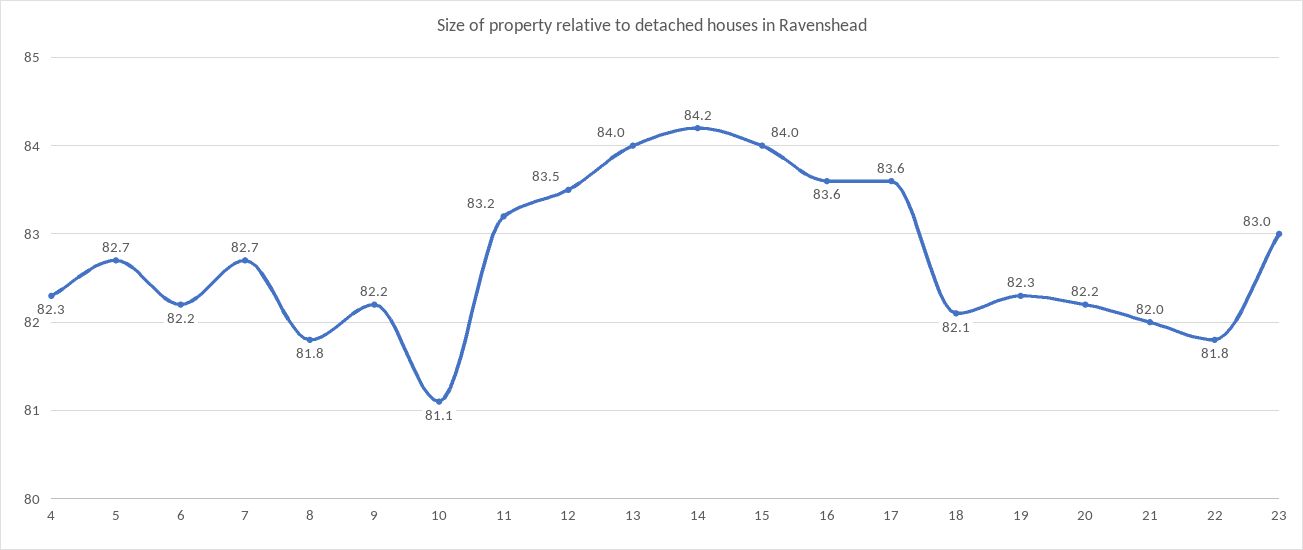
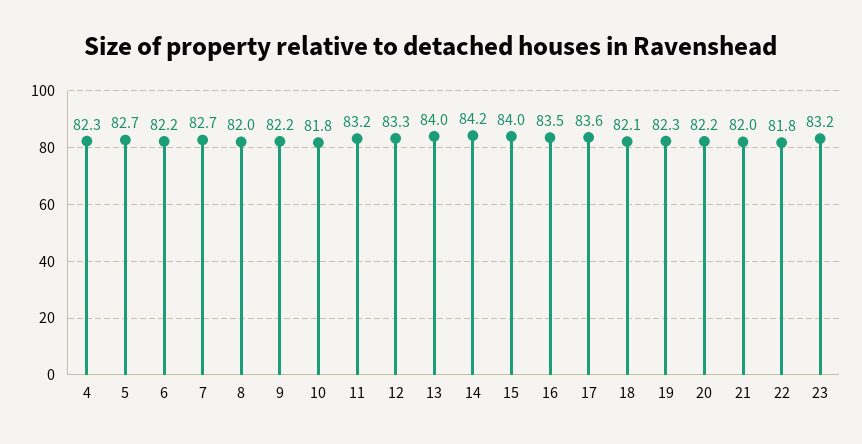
8: 81.8 -> 82
10: 81.1 -> 81.8
12: 83.5 -> 83.3
16: 83.6 -> 83.5
23: 83 -> 83.2

